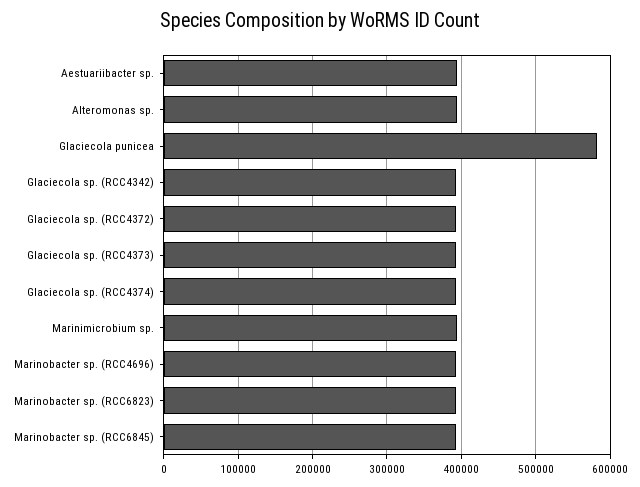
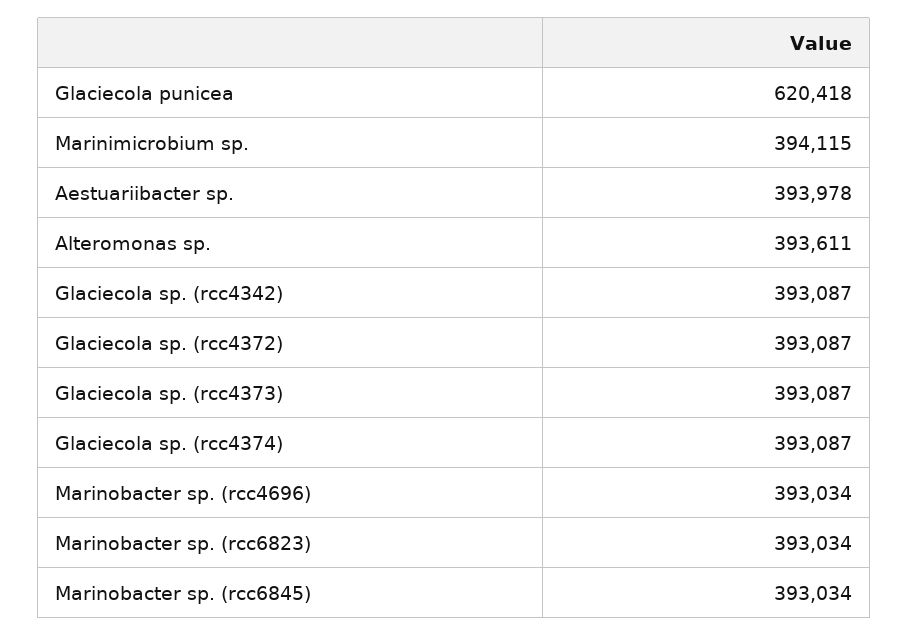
Glaciecola punicea: 580000 -> 620418

